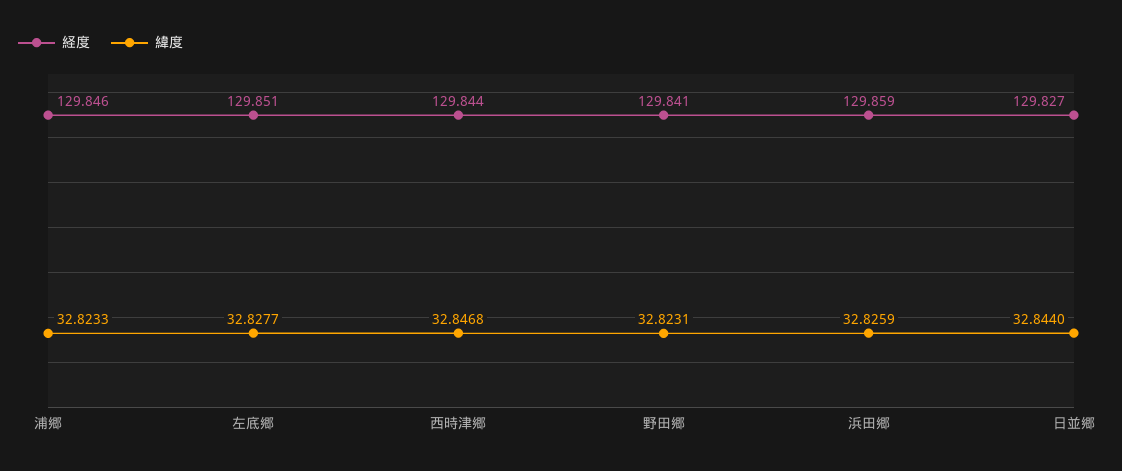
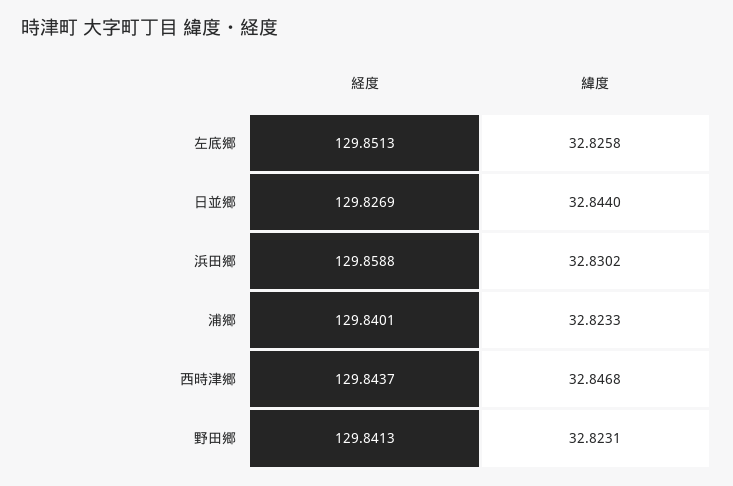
経度, 浦郷: 129.846 -> 129.8401
緯度, 左底郷: 32.8277 -> 32.8258
緯度, 浜田郷: 32.8259 -> 32.8302

